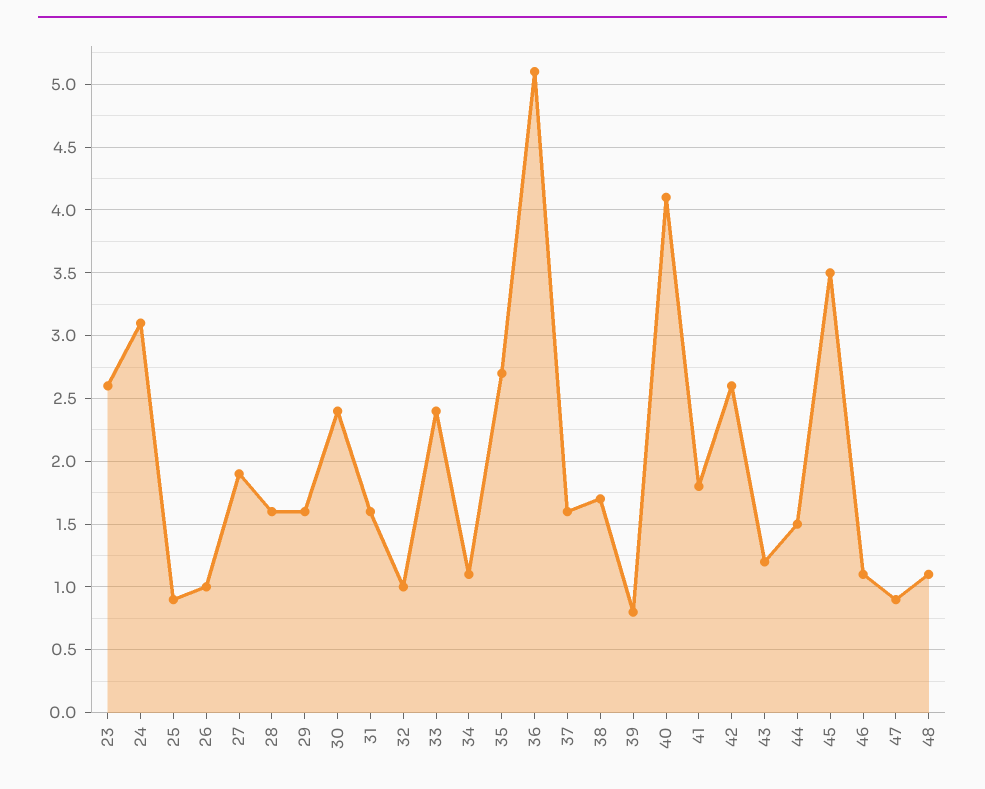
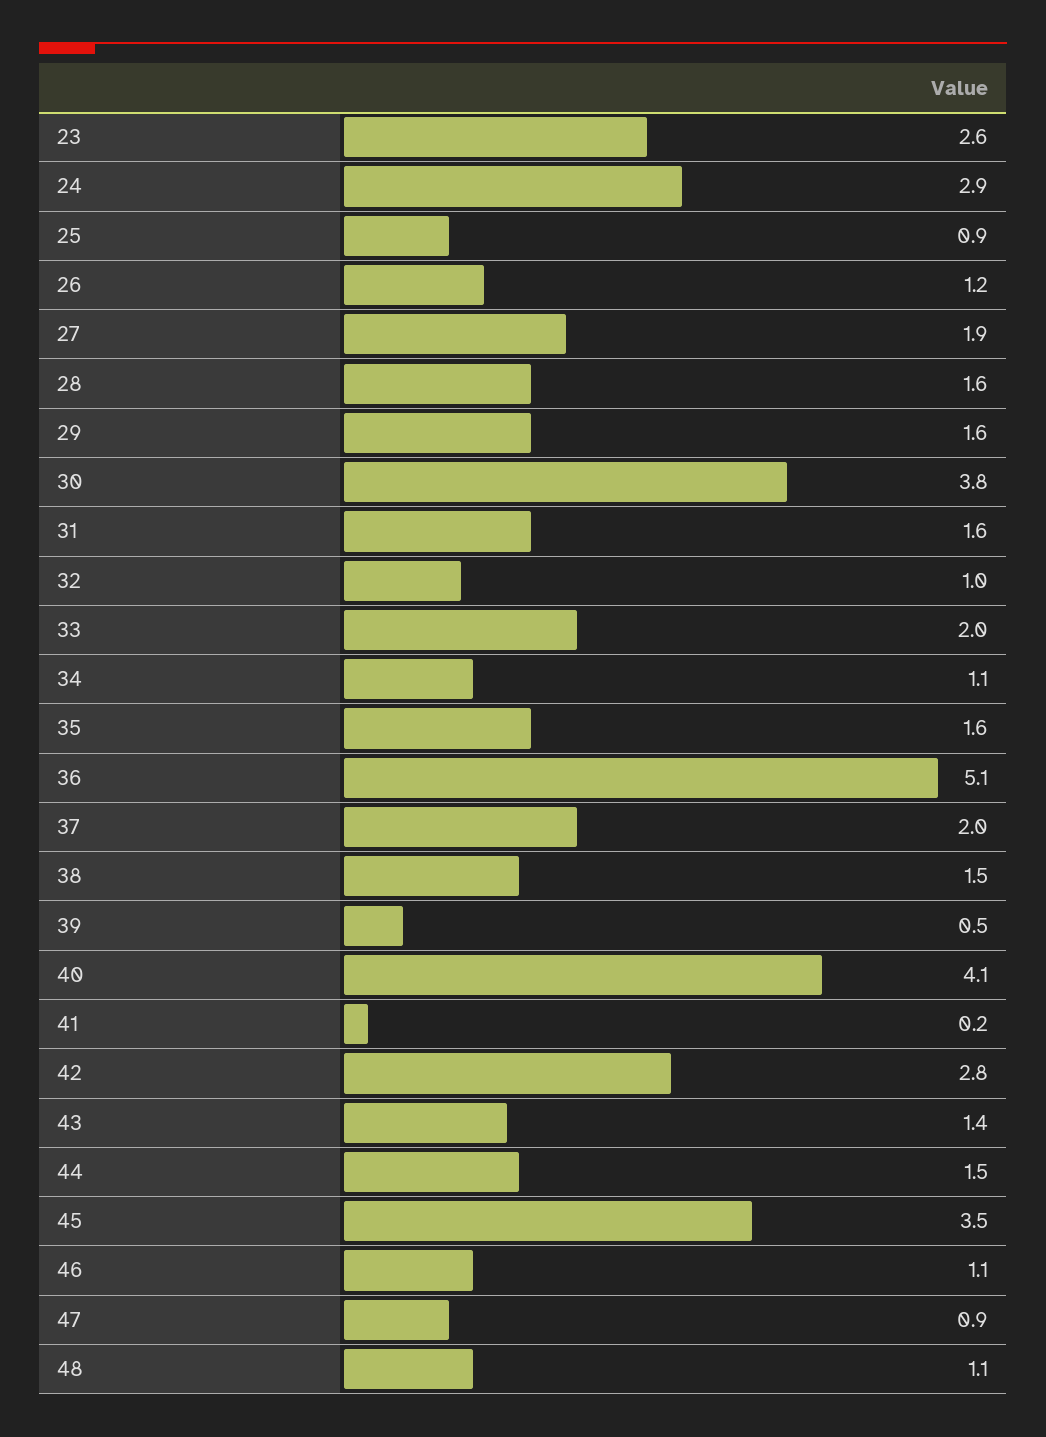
24: 3.1 -> 2.9
26: 1 -> 1.2
30: 2.4 -> 3.8
33: 2.4 -> 2
35: 2.7 -> 1.6
37: 1.6 -> 2
38: 1.7 -> 1.5
39: 0.8 -> 0.5
41: 1.8 -> 0.2
42: 2.6 -> 2.8
43: 1.2 -> 1.4

